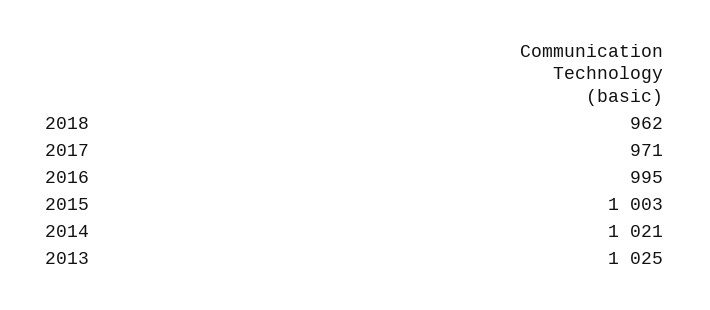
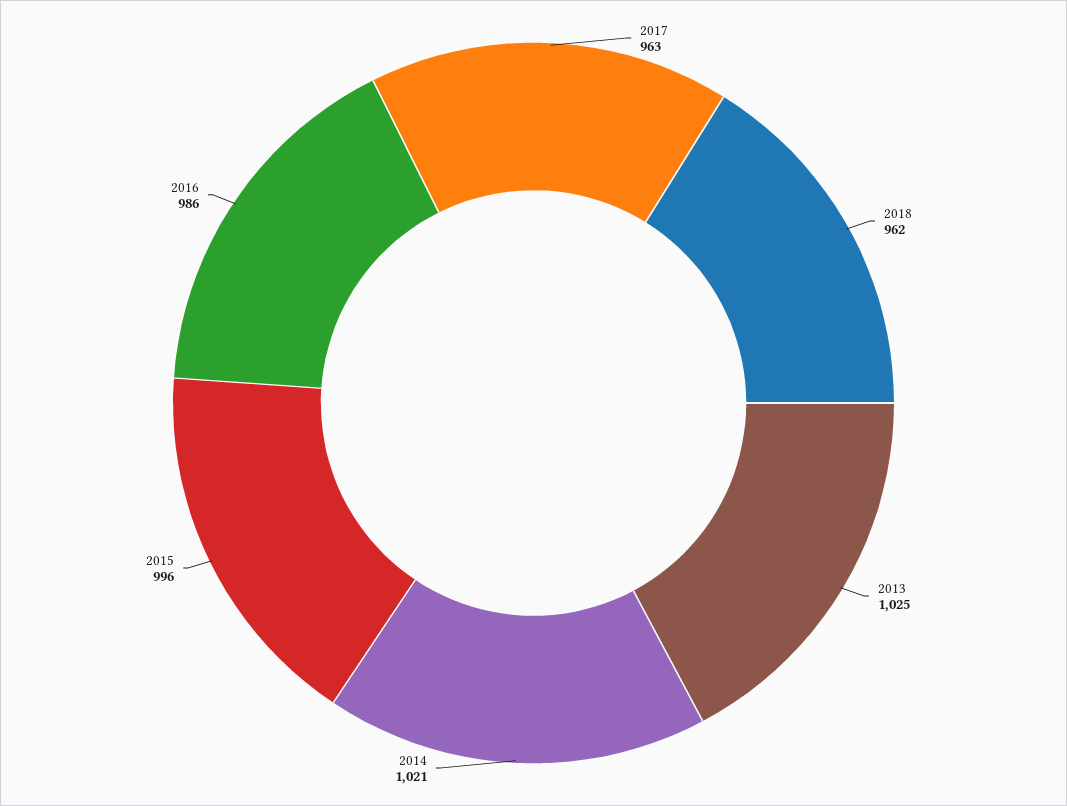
2017: 971 -> 963
2016: 995 -> 986
2015: 1003 -> 996

